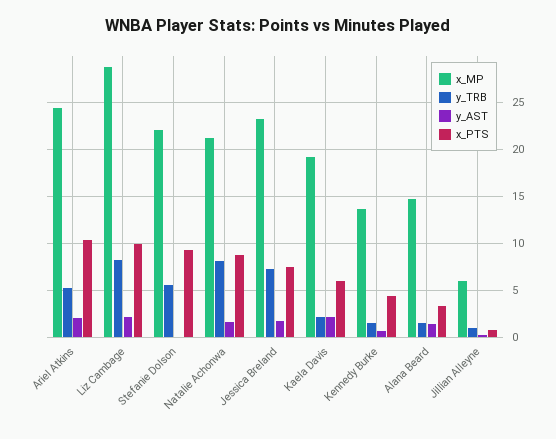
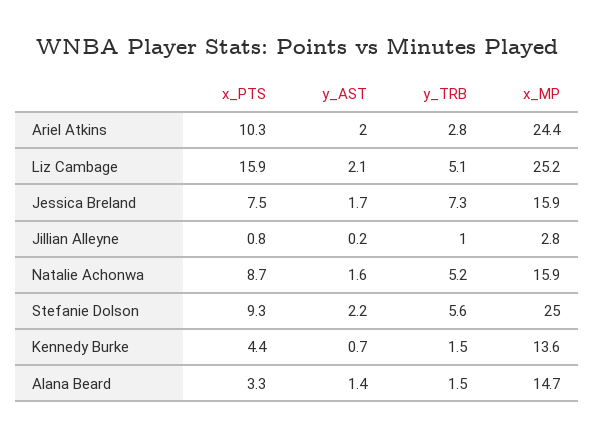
y_TRB, Ariel Atkins: 5 -> 2.8
x_MP, Liz Cambage: 29 -> 25.2
y_TRB, Liz Cambage: 8 -> 5.1
x_PTS, Liz Cambage: 10 -> 15.9
x_MP, Stefanie Dolson: 22 -> 25
y_AST, Stefanie Dolson: 0 -> 2.2
x_MP, Natalie Achonwa: 21 -> 15.9
y_TRB, Natalie Achonwa: 8 -> 5.2
x_MP, Jessica Breland: 23 -> 15.9
x_MP, Kaela Davis: 19 -> none
y_TRB, Kaela Davis: 2 -> none
y_AST, Kaela Davis: 2 -> none
x_PTS, Kaela Davis: 6 -> none
x_MP, Jillian Alleyne: 6 -> 2.8

